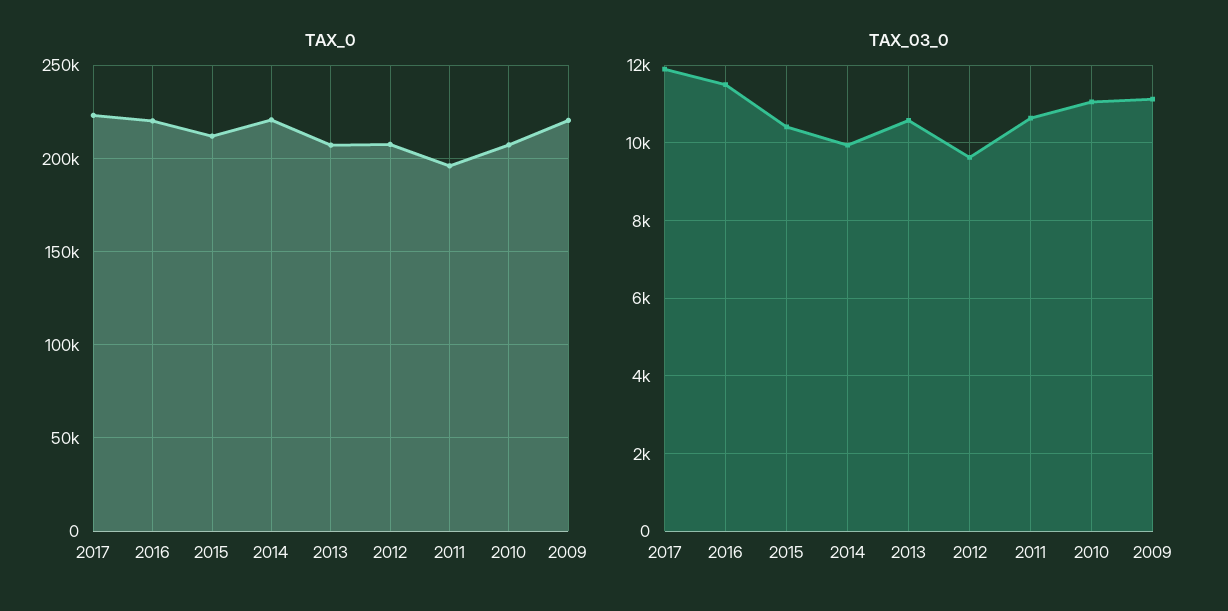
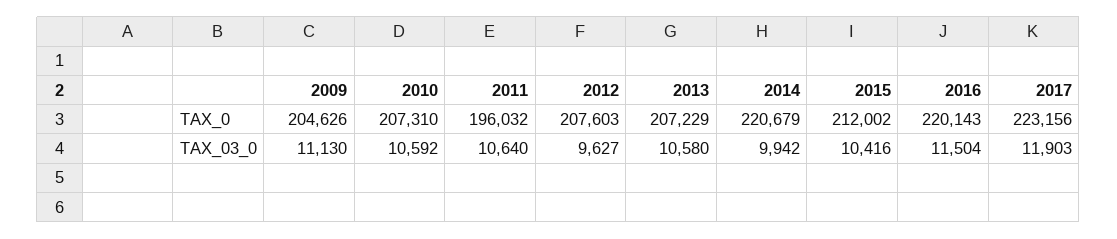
TAX_0, 2009: 220000 -> 204626
TAX_03_0, 2010: 11000 -> 10592

